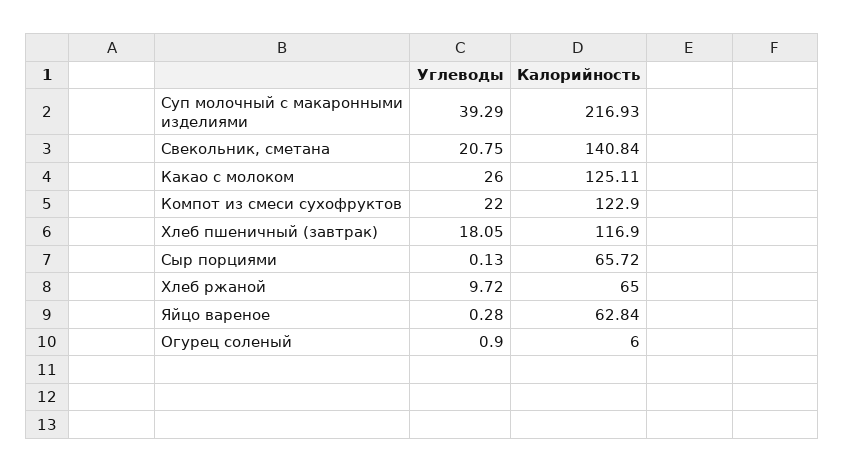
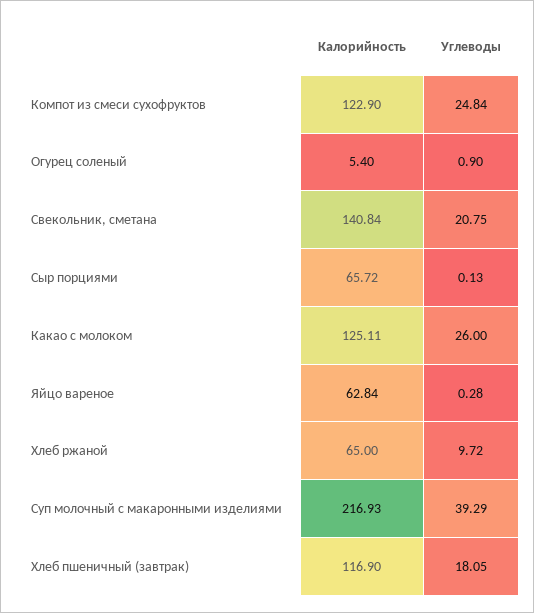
Углеводы, Компот из смеси сухофруктов: 22 -> 24.84
Калорийность, Огурец соленый: 6 -> 5.4

